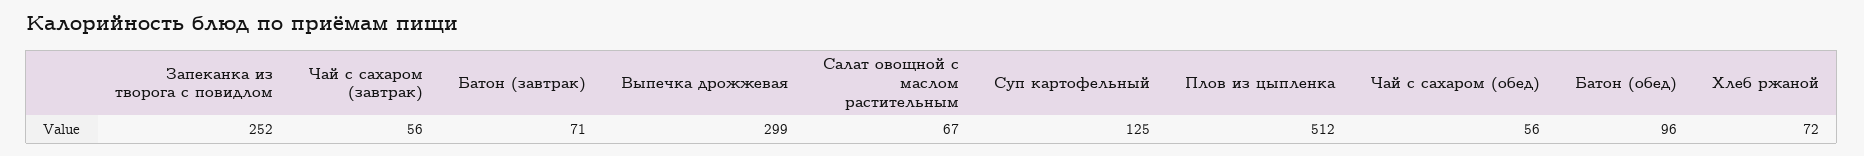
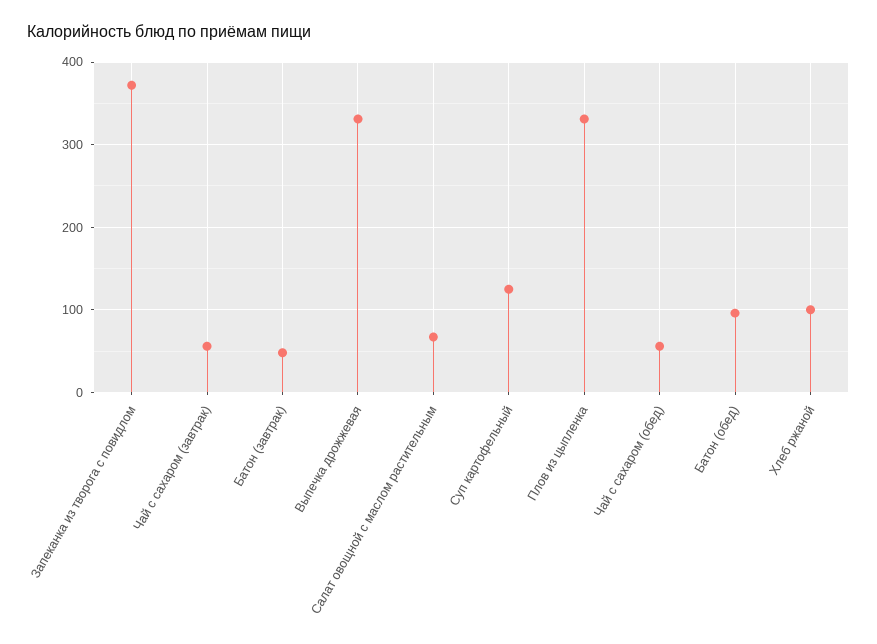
Запеканка из творога с повидлом: 252 -> 370
Батон (завтрак): 71 -> 50
Выпечка дрожжевая: 299 -> 330
Плов из цыпленка: 512 -> 330
Хлеб ржаной: 72 -> 100

